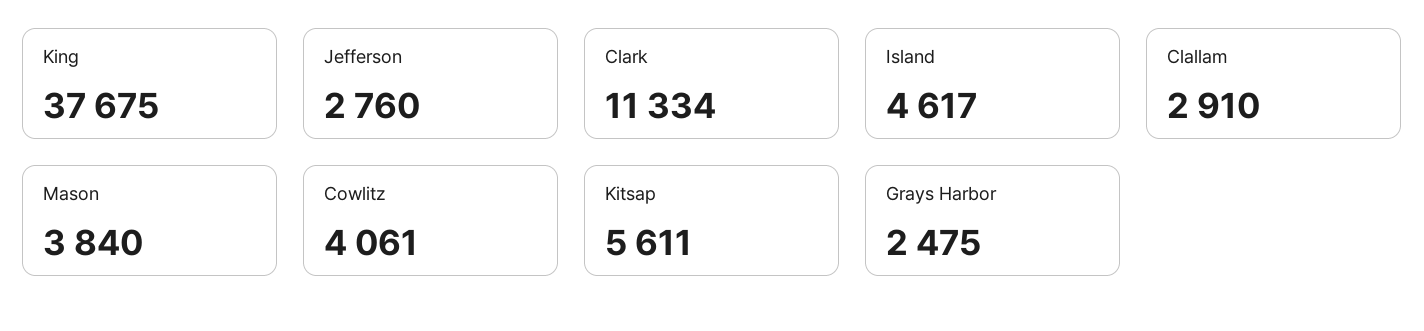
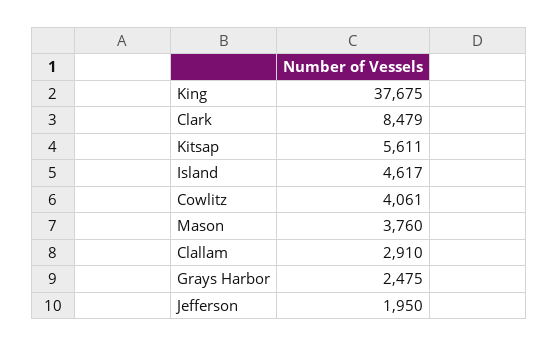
Jefferson: 2760 -> 1950
Clark: 11334 -> 8479
Mason: 3840 -> 3760

